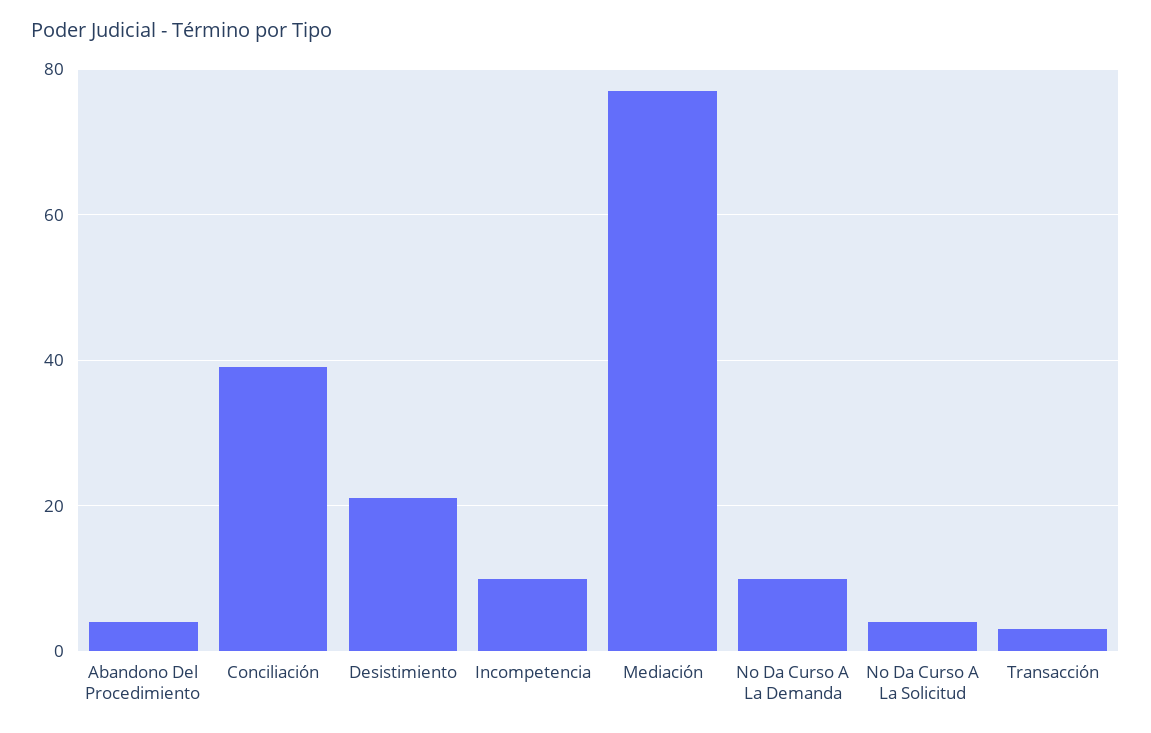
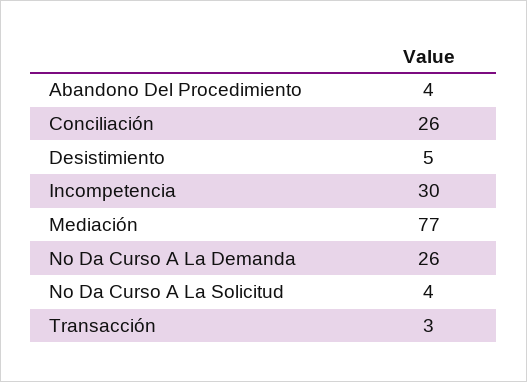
Conciliación: 40 -> 26
Desistimiento: 20 -> 5
Incompetencia: 10 -> 30
No Da Curso A La Demanda: 10 -> 26

